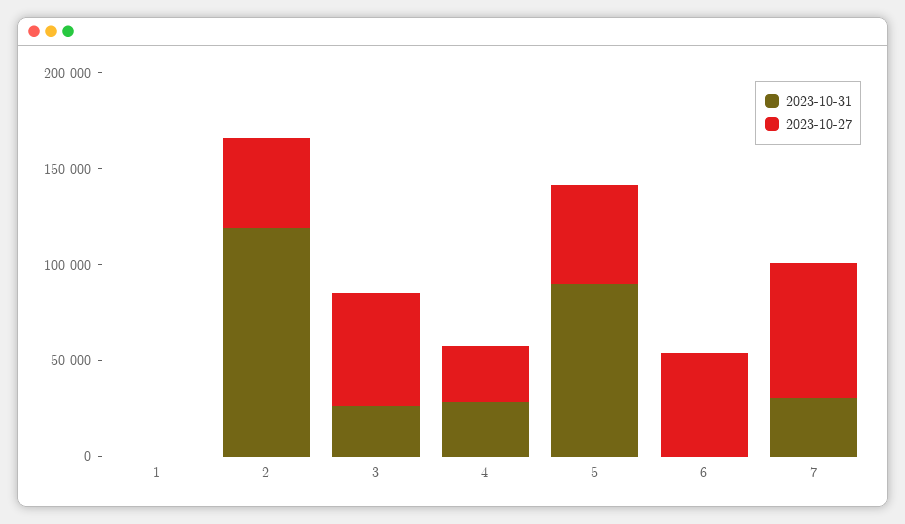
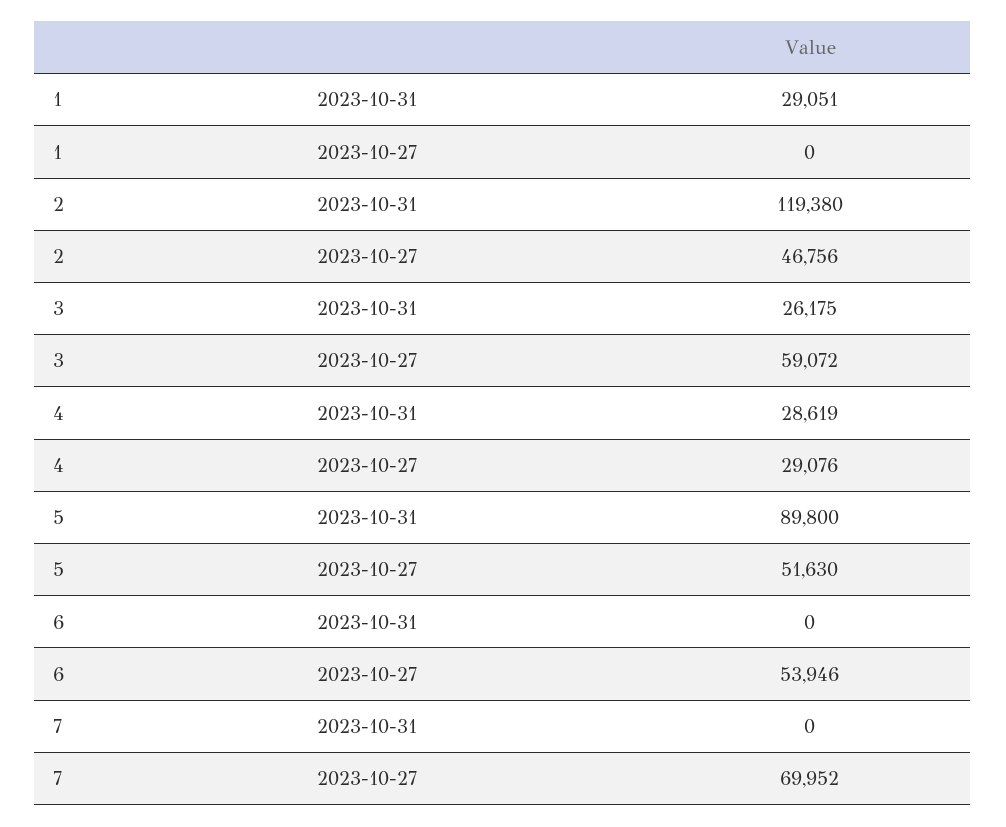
2023-10-31, 1: 0 -> 29051
2023-10-31, 7: 30000 -> 0

